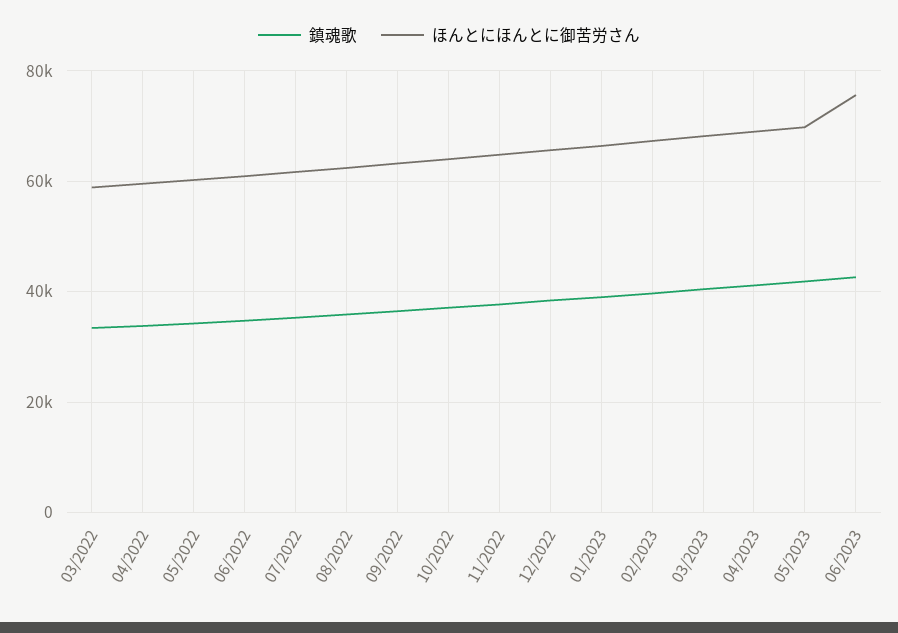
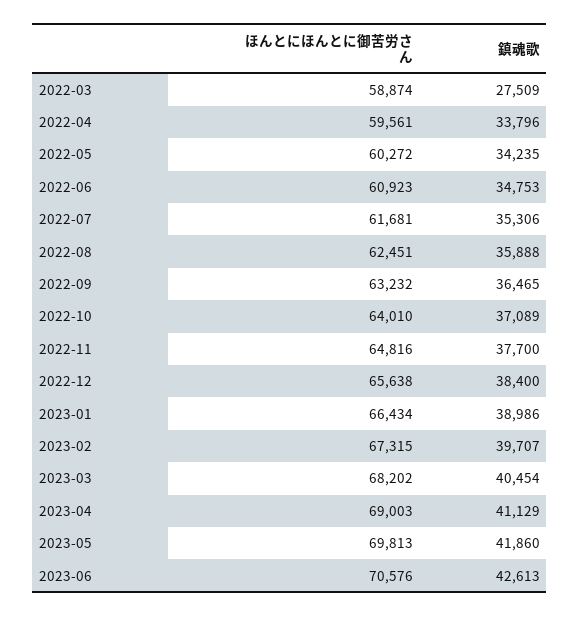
鎮魂歌, 03/2022: 34000 -> 27509
ほんとにほんとに御苦労さん, 06/2023: 76000 -> 70576

